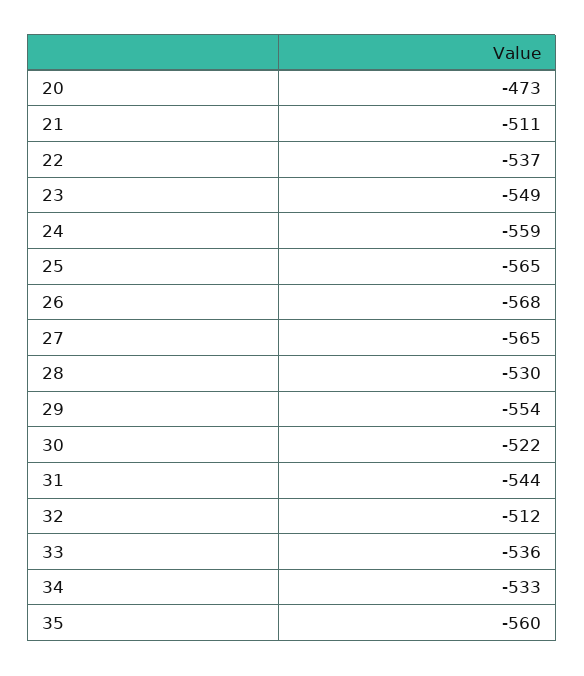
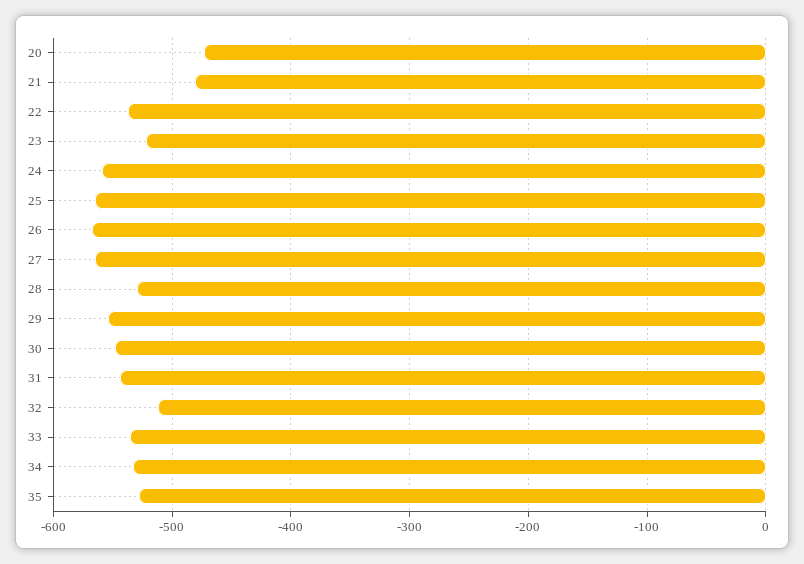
21: -511 -> -480
23: -549 -> -520
30: -522 -> -550
35: -560 -> -530

